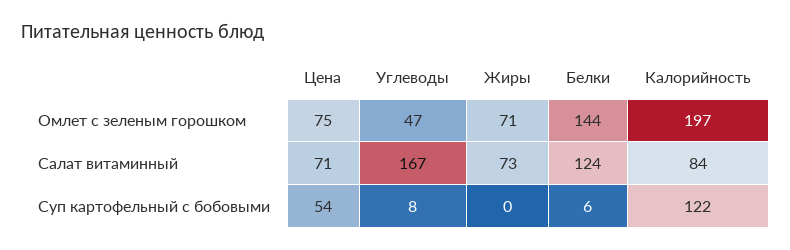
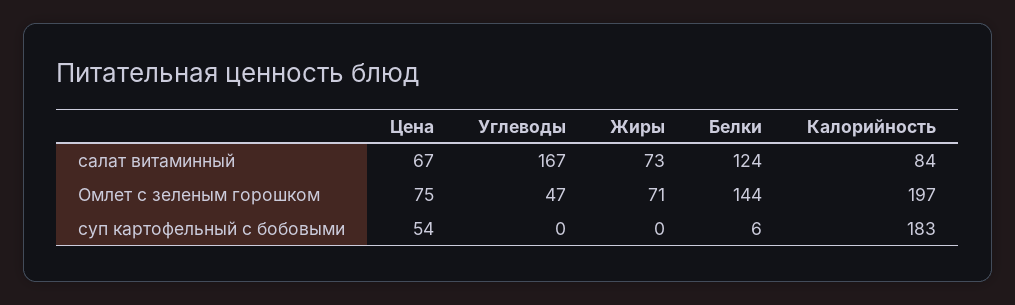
Цена, Салат витаминный: 71 -> 67
Углеводы, Суп картофельный с бобовыми: 8 -> 0
Калорийность, Суп картофельный с бобовыми: 122 -> 183

